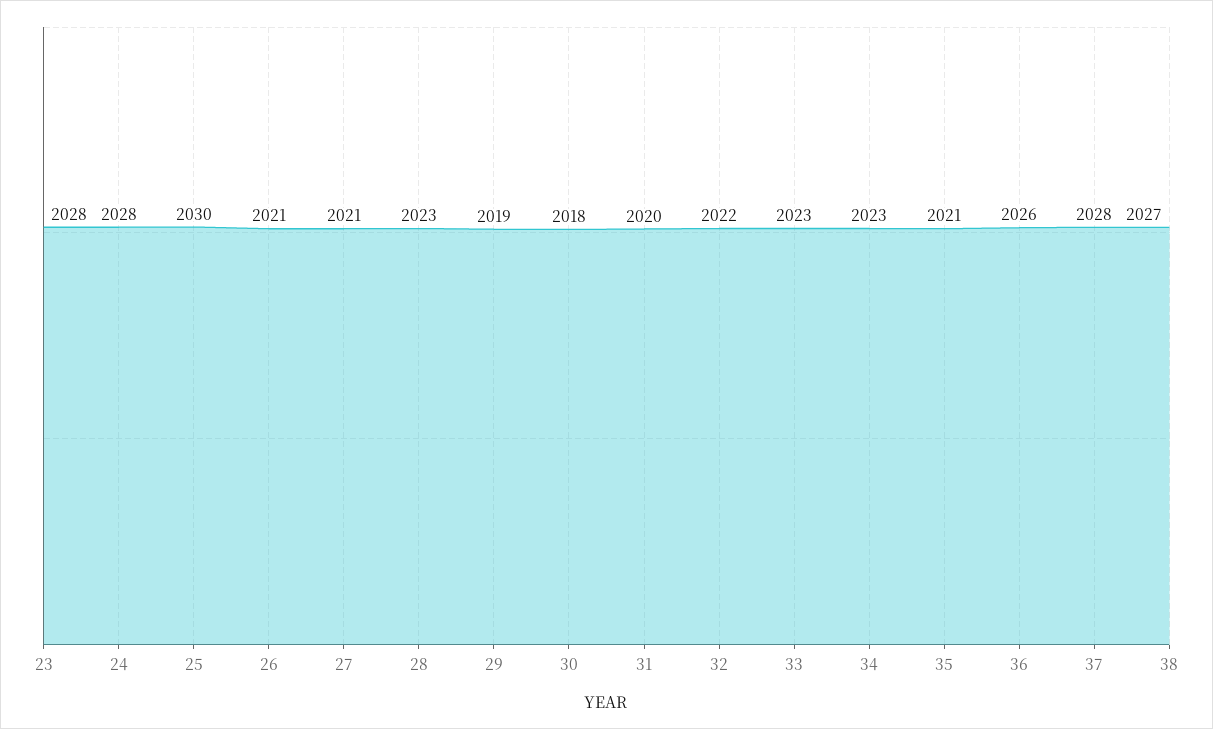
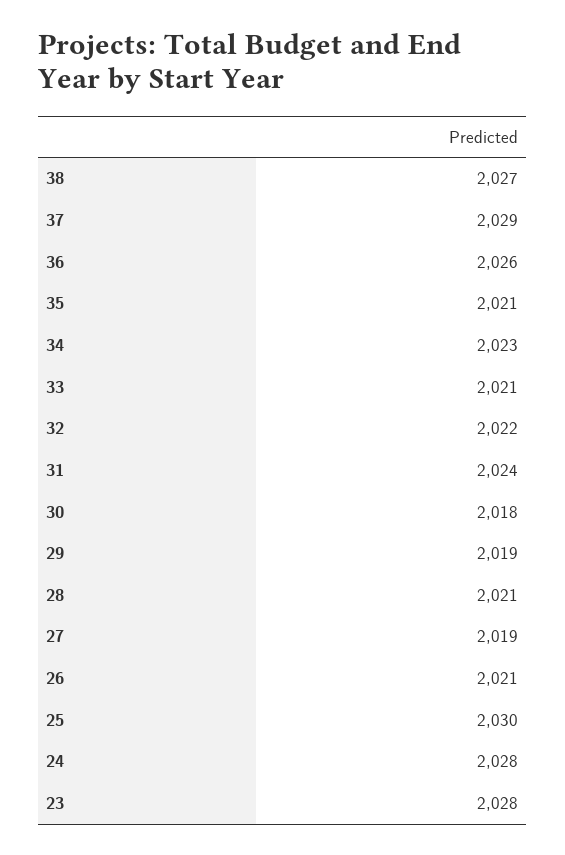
27: 2021 -> 2019
28: 2023 -> 2021
31: 2020 -> 2024
33: 2023 -> 2021
37: 2028 -> 2029

